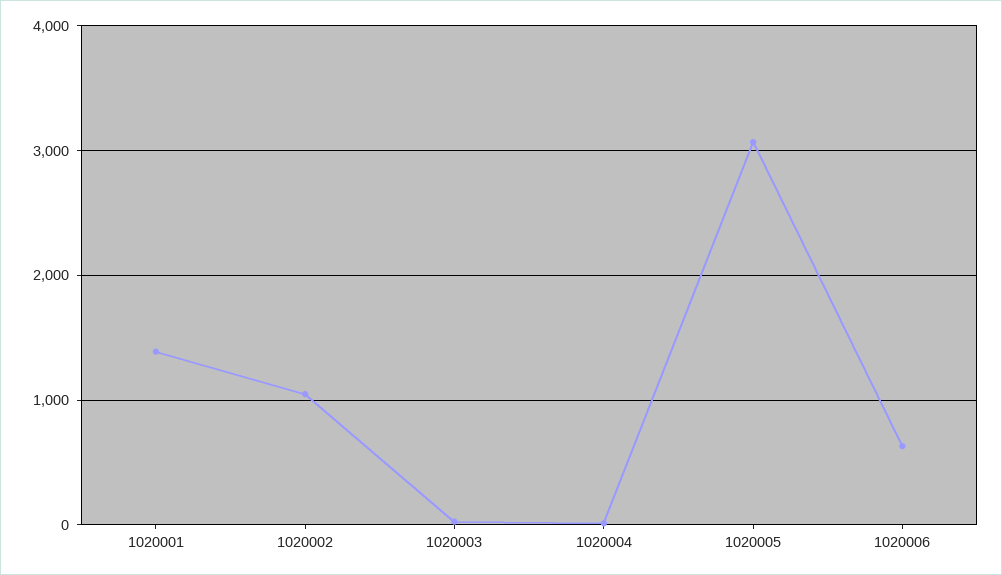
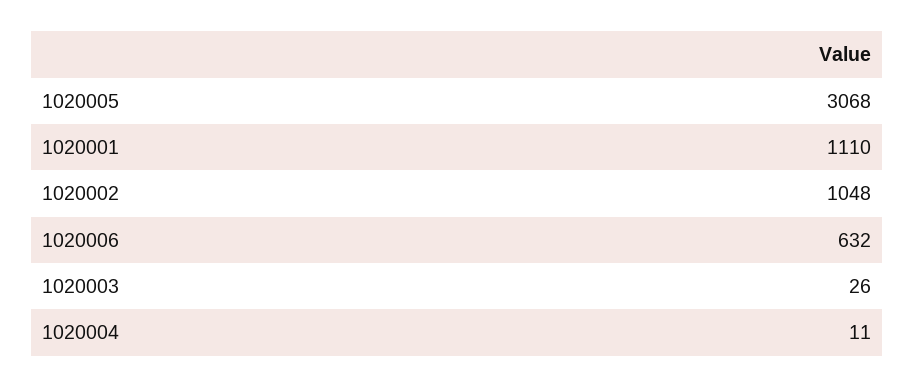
1020001: 1400 -> 1110

